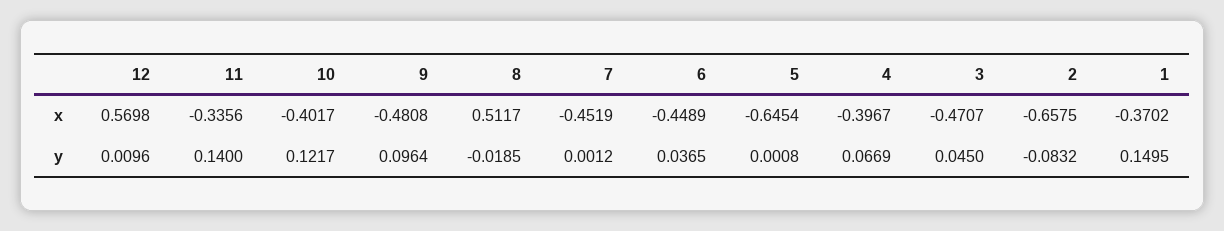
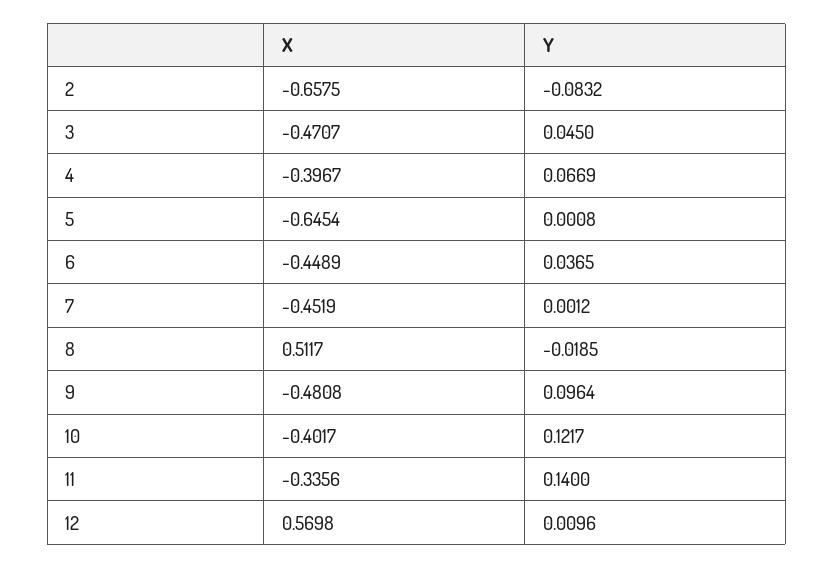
1, x: -0.3702 -> none
1, y: 0.1495 -> none

